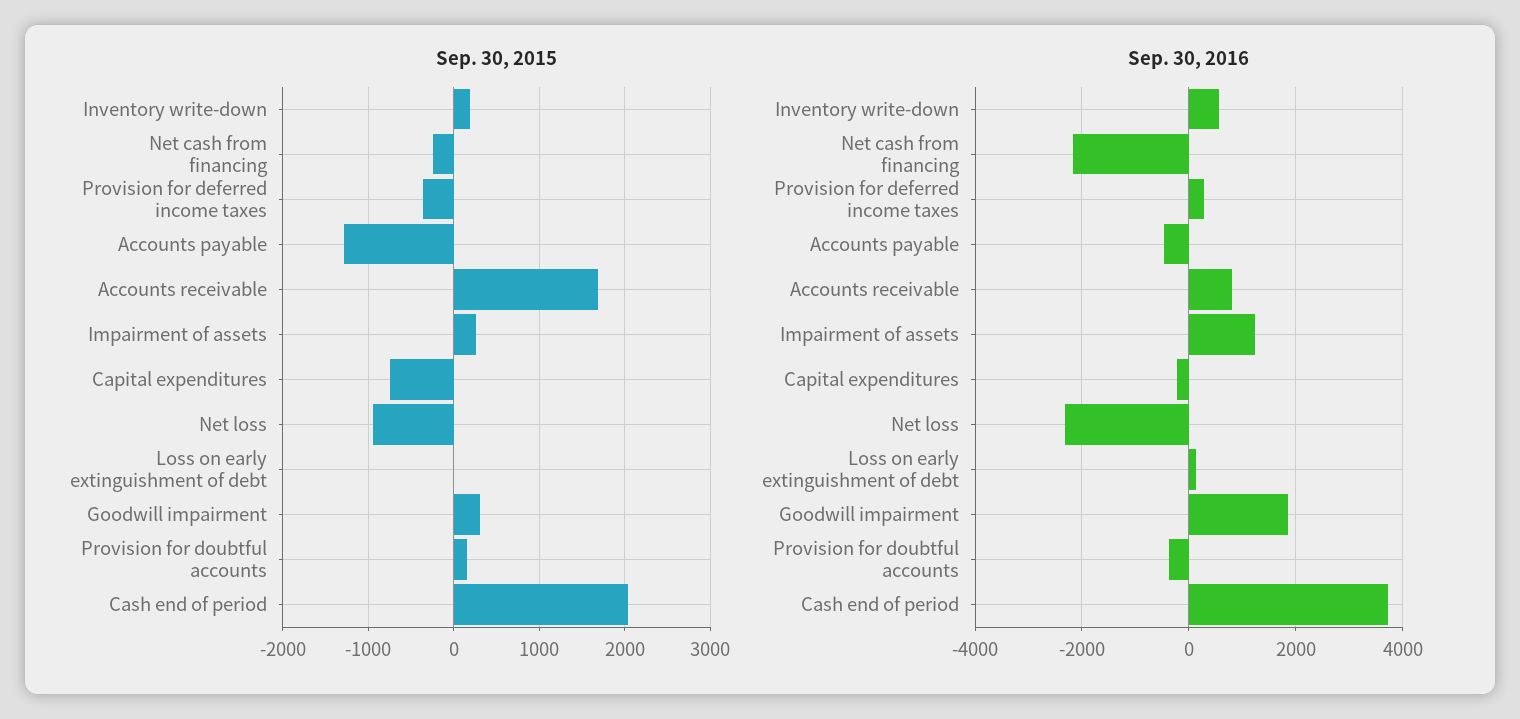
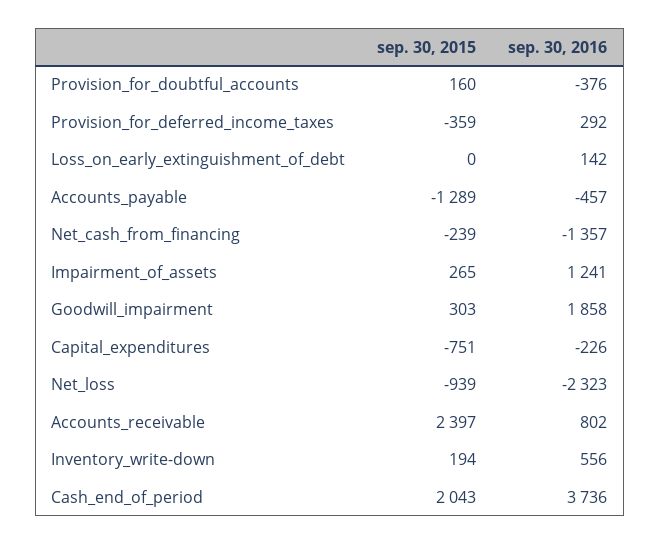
Sep. 30, 2015, Accounts receivable: 1700 -> 2397
Sep. 30, 2016, Net cash from financing: -2200 -> -1357

